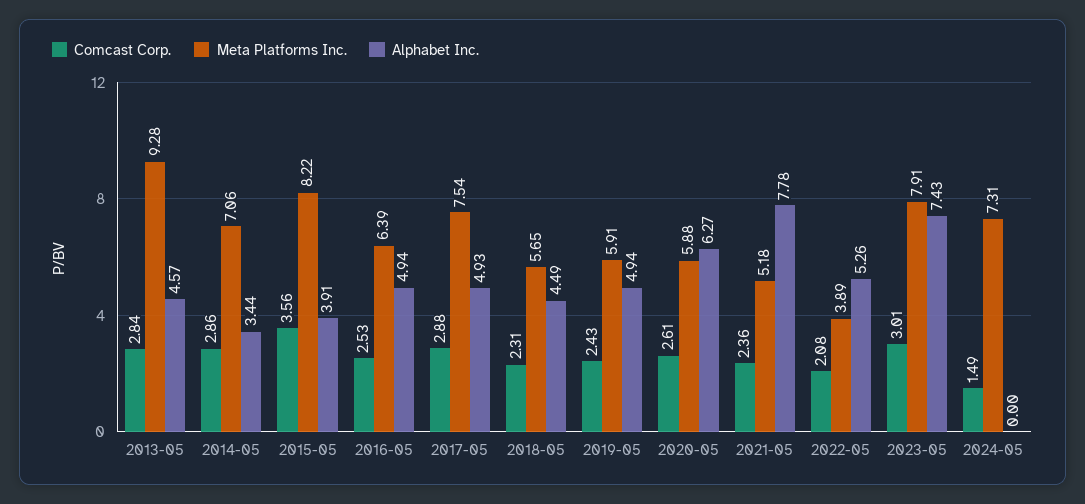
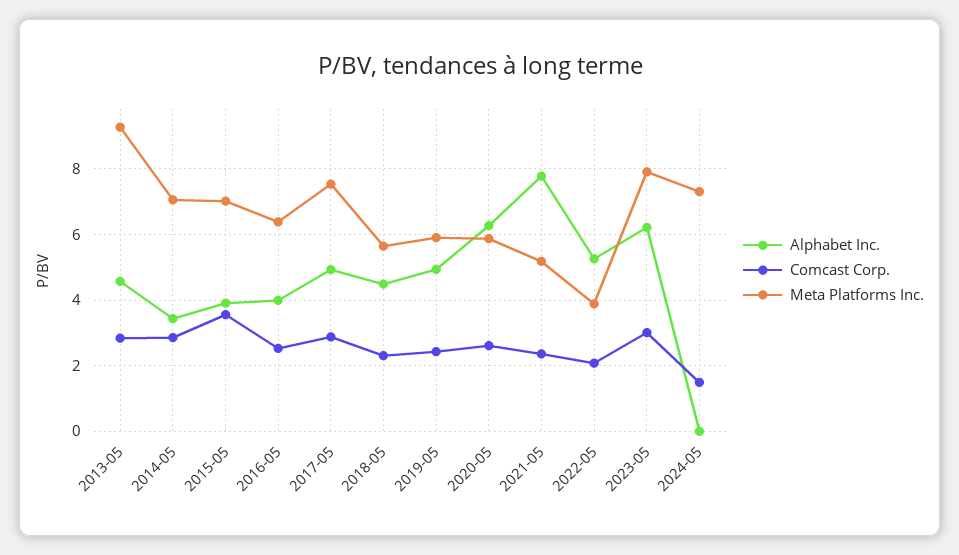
Meta Platforms Inc., 2015-05: 8.22 -> 7
Alphabet Inc., 2016-05: 4.94 -> 4
Alphabet Inc., 2023-05: 7.43 -> 6.2

